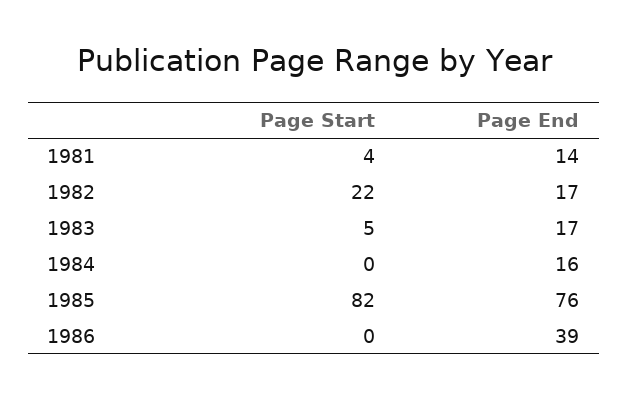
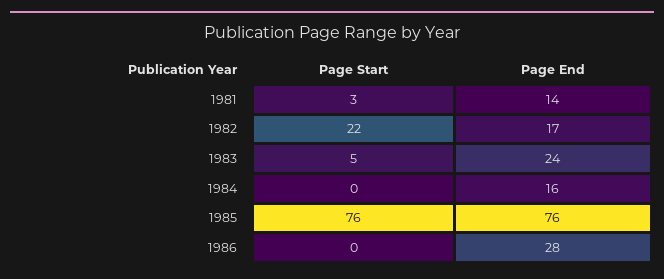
Page Start, 1981: 4 -> 3
Page End, 1983: 17 -> 24
Page Start, 1985: 82 -> 76
Page End, 1986: 39 -> 28

